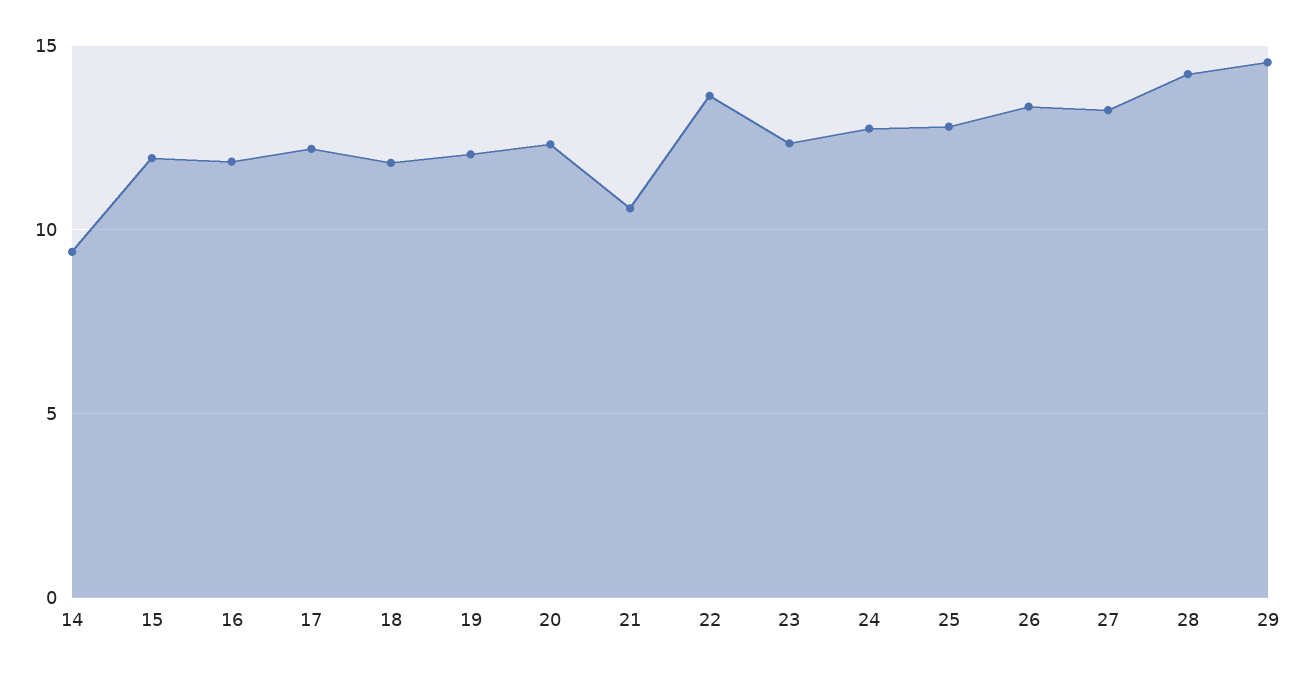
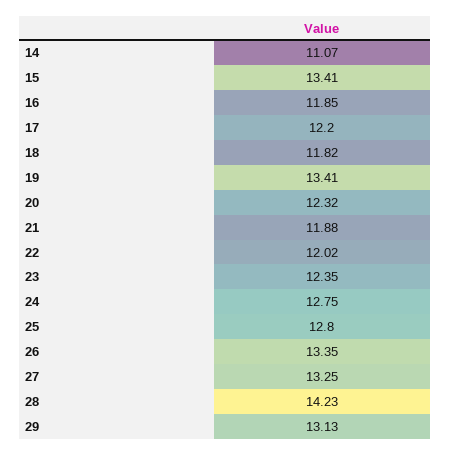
14: 9.5 -> 11.07
15: 12 -> 13.41
19: 12 -> 13.41
21: 10.5 -> 11.88
22: 13.5 -> 12.02
29: 14.5 -> 13.13

